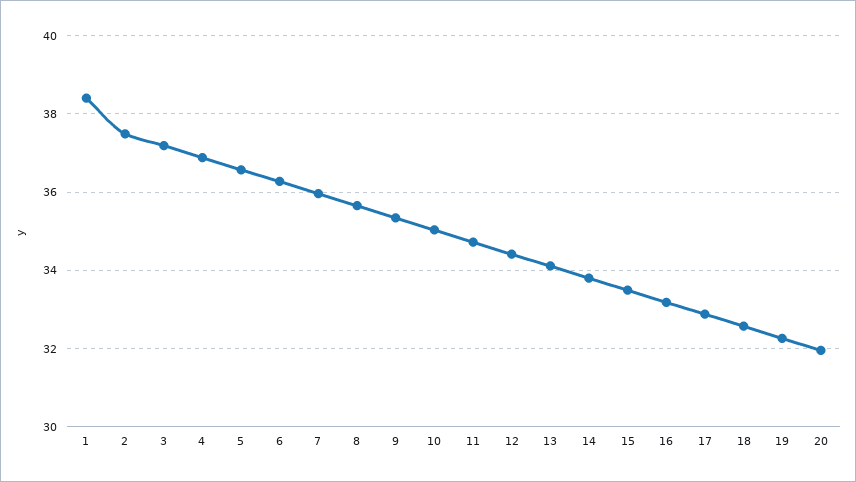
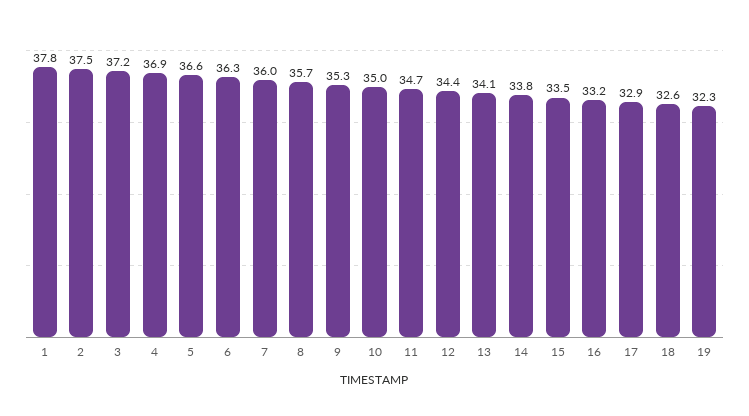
1: 38.4 -> 37.8
20: 32 -> none

